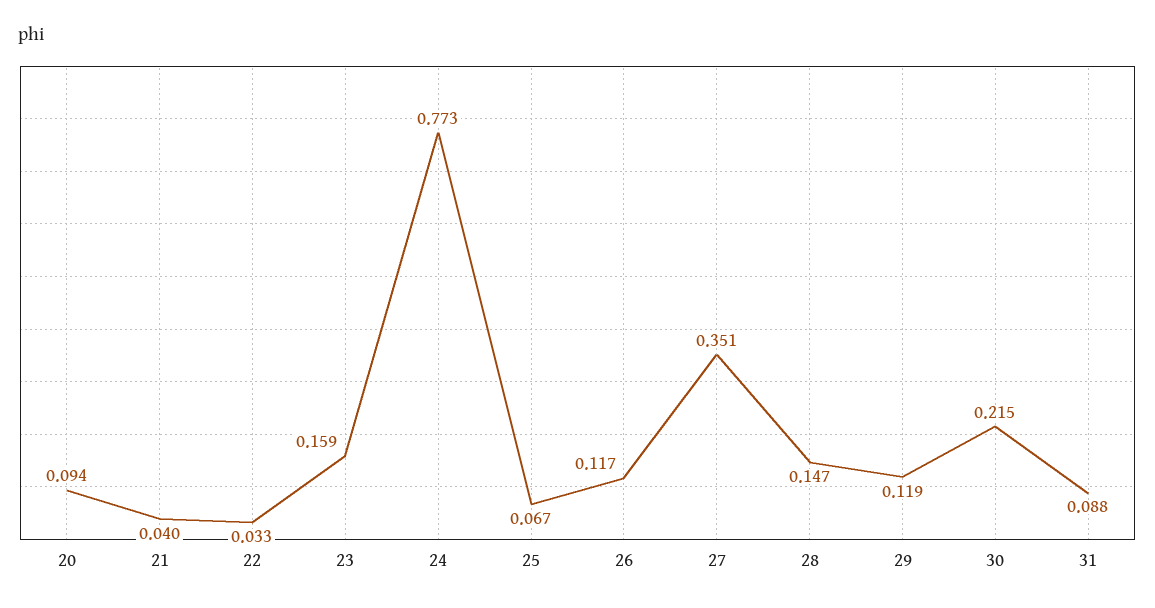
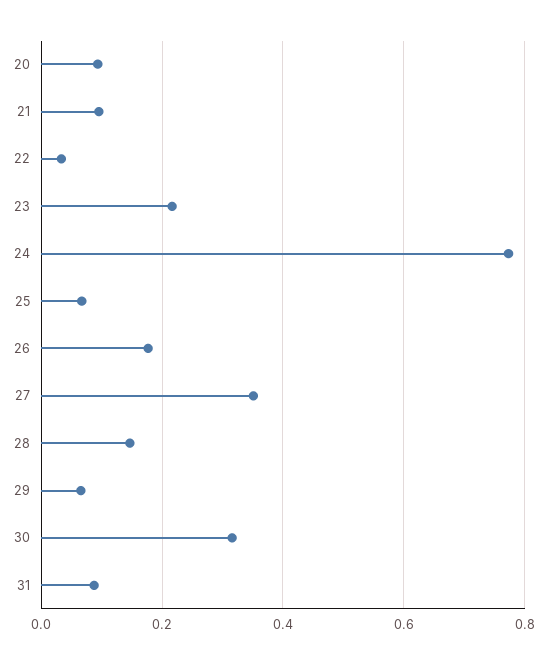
21: 0.04 -> 0.1
23: 0.159 -> 0.22
26: 0.117 -> 0.18
29: 0.119 -> 0.06
30: 0.215 -> 0.32

